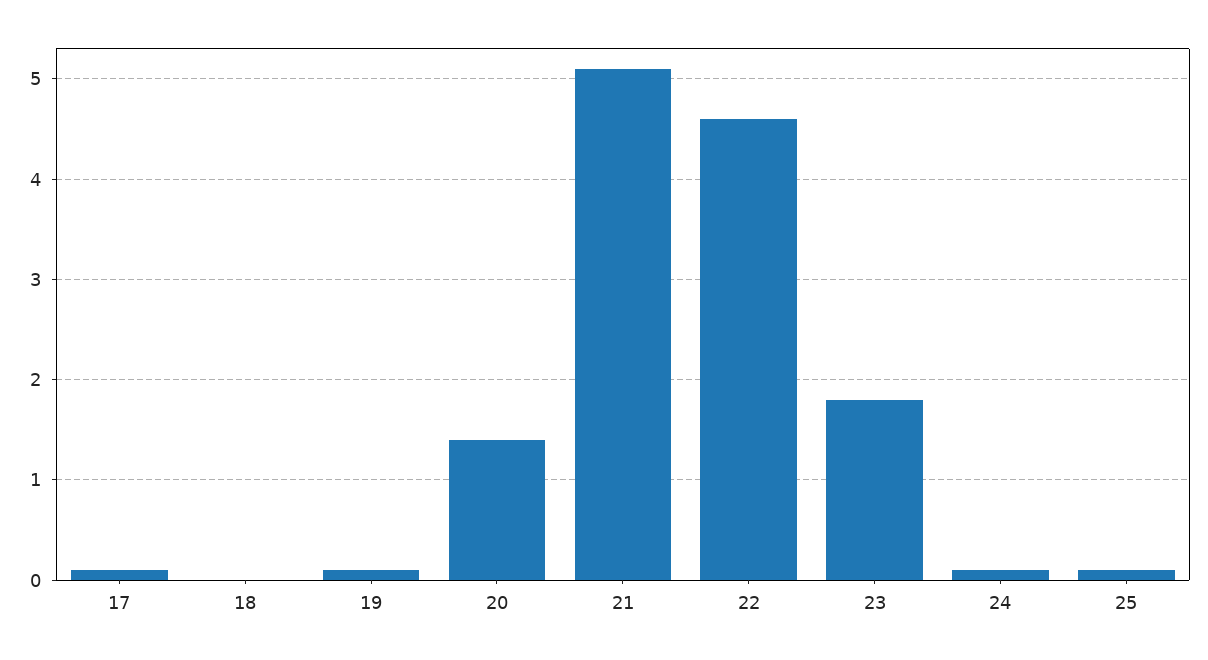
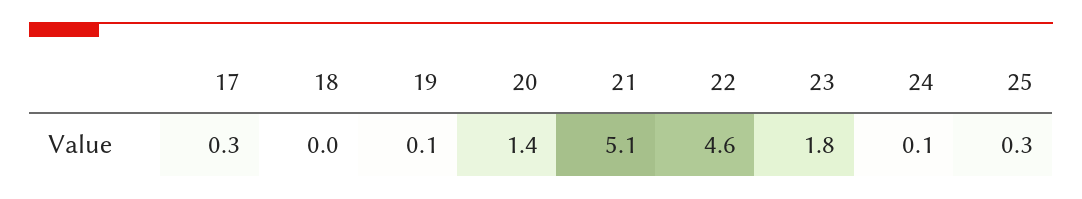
17: 0.1 -> 0.3
25: 0.1 -> 0.3

